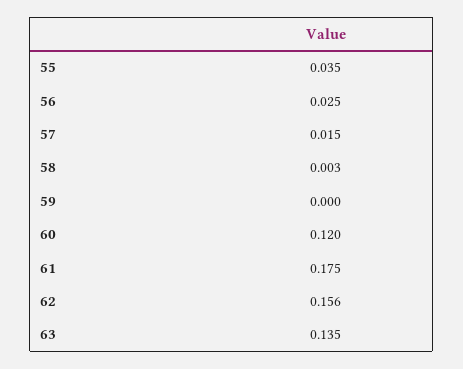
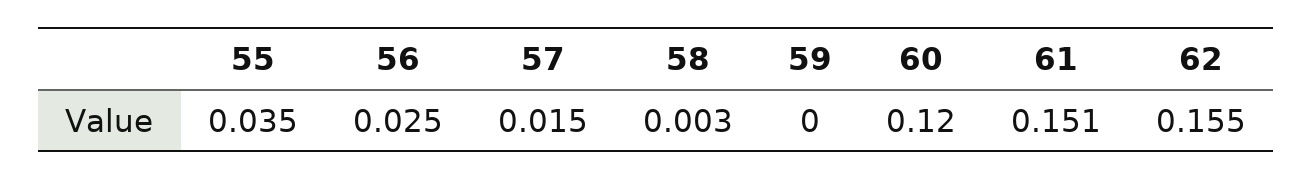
61: 0.175 -> 0.151
62: 0.156 -> 0.155
63: 0.135 -> none

